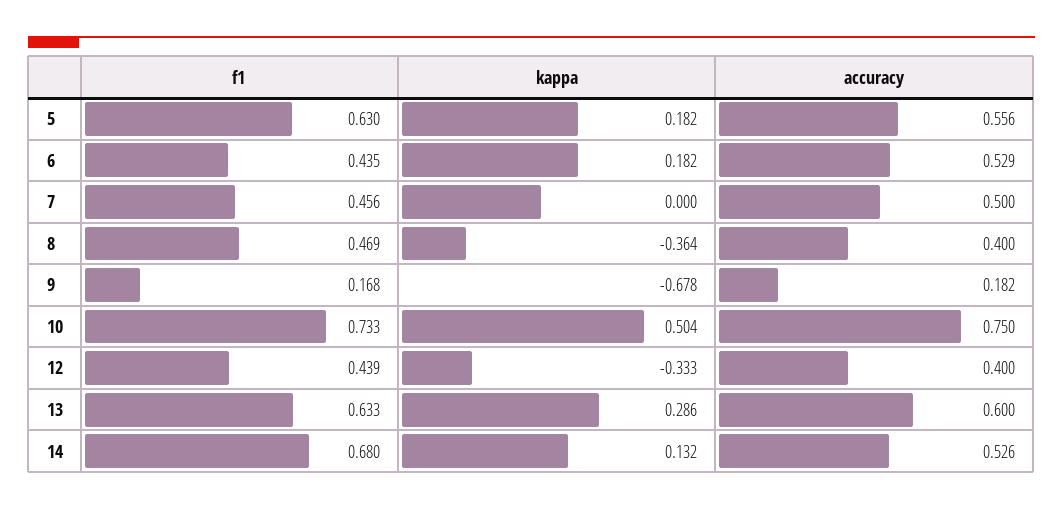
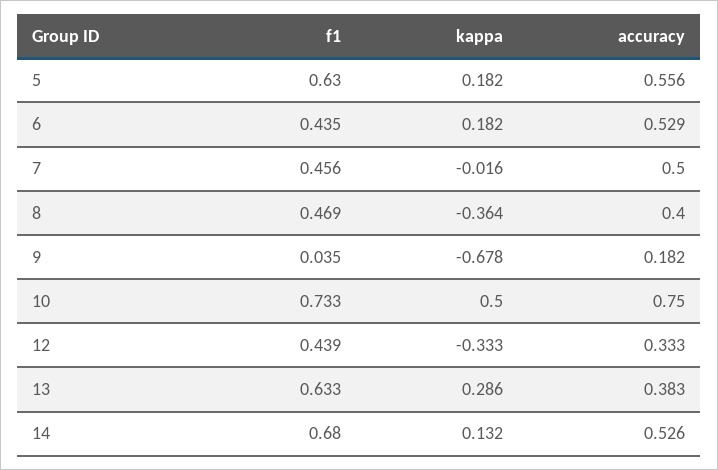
kappa, 7: 0 -> -0.016
f1, 9: 0.168 -> 0.035
kappa, 10: 0.504 -> 0.5
accuracy, 12: 0.4 -> 0.333
accuracy, 13: 0.6 -> 0.383

